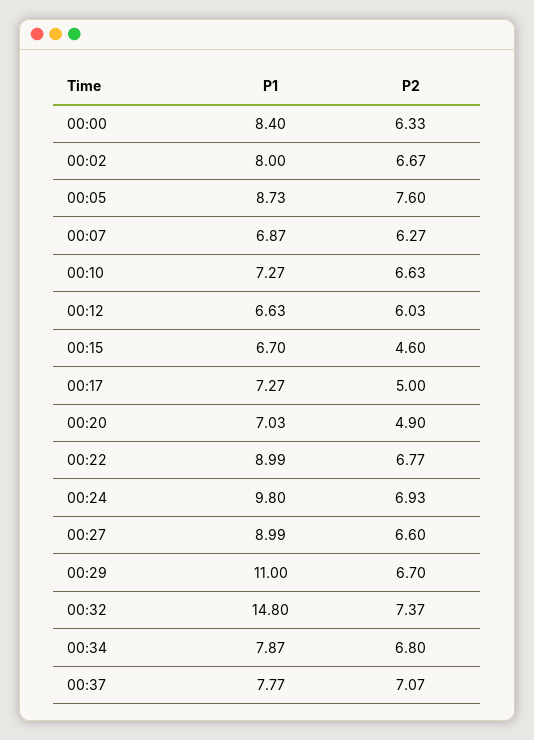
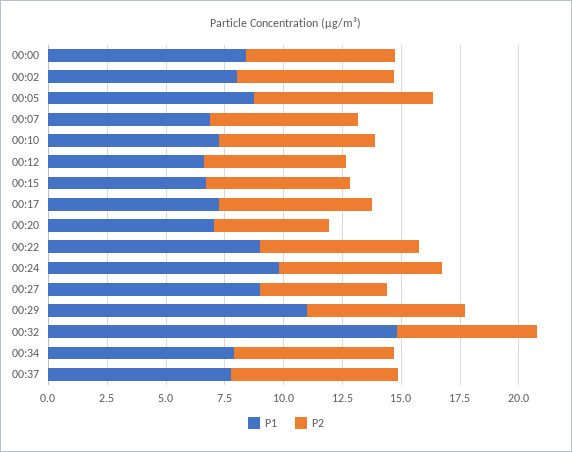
P2, 00:15: 4.6 -> 6
P2, 00:17: 5 -> 6.5
P2, 00:27: 6.6 -> 5.5
P2, 00:32: 7.37 -> 6

